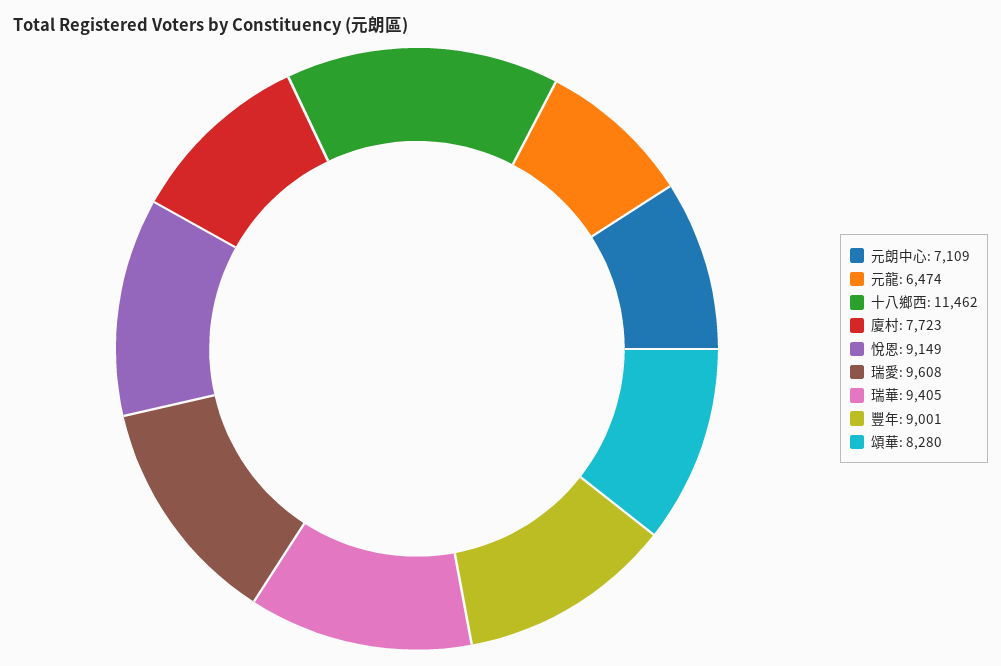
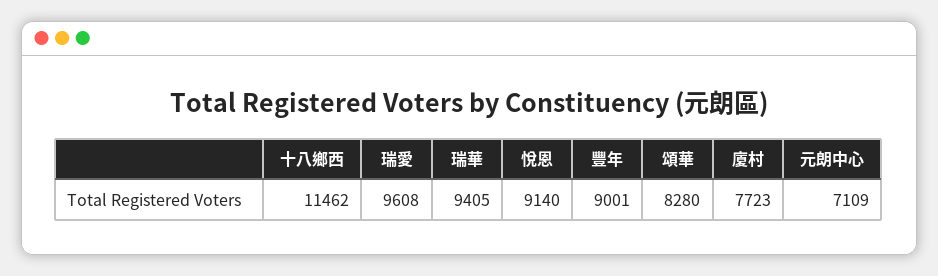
元龍: 6474 -> none
悅恩: 9149 -> 9140

